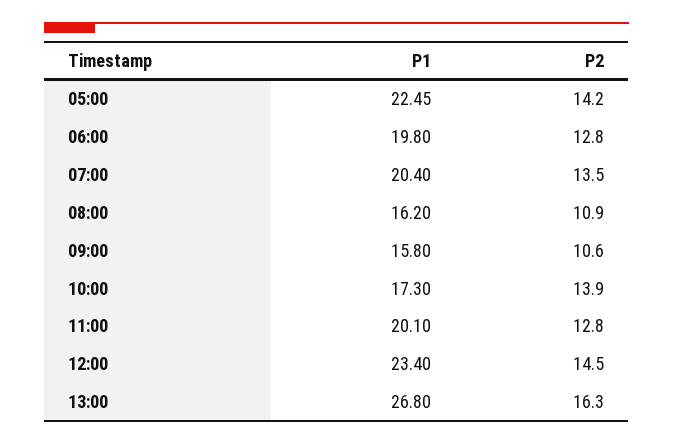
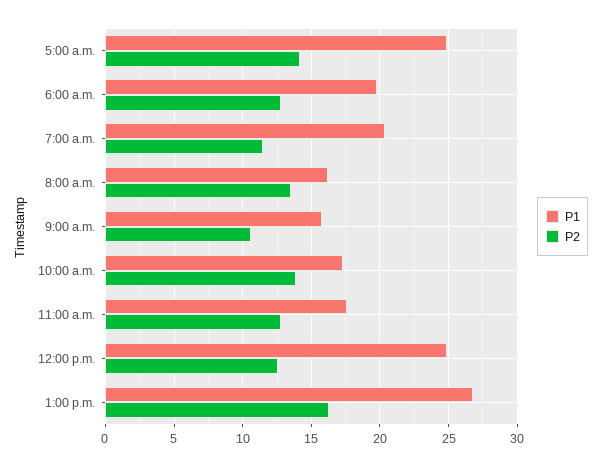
P1, 05:00: 22.45 -> 25
P2, 07:00: 13.5 -> 11.5
P2, 08:00: 10.9 -> 13.5
P1, 11:00: 20.1 -> 17.5
P1, 12:00: 23.4 -> 25
P2, 12:00: 14.5 -> 12.5

